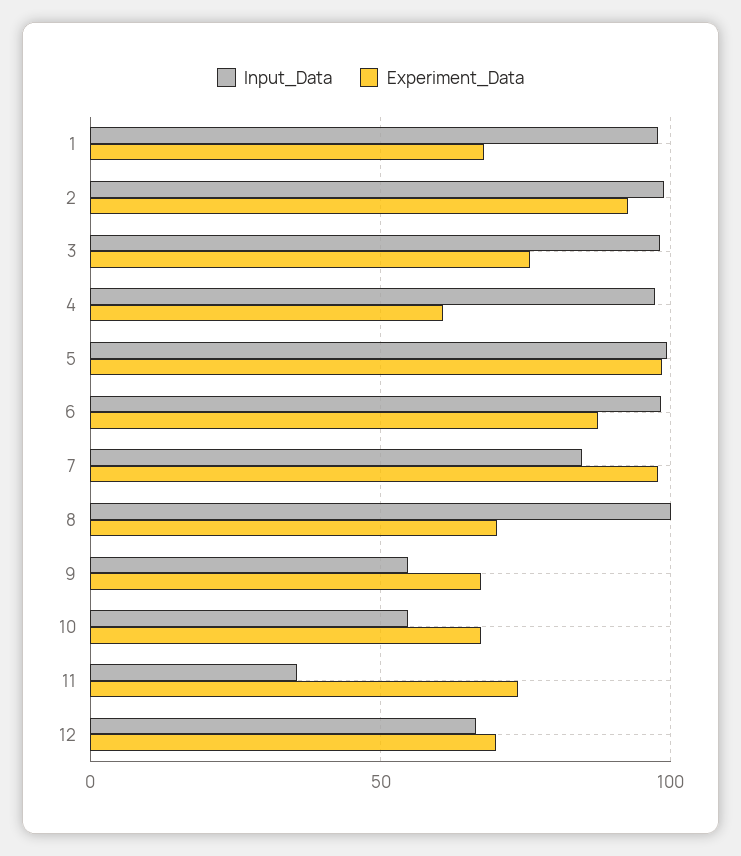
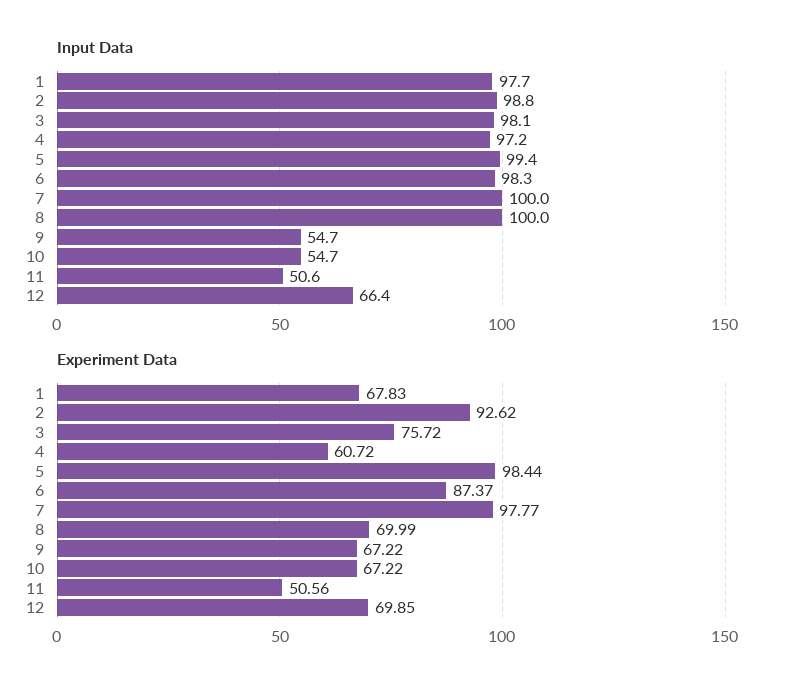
Input_Data, 7: 85 -> 100
Input_Data, 11: 35 -> 50.6
Experiment_Data, 11: 75 -> 50.56

